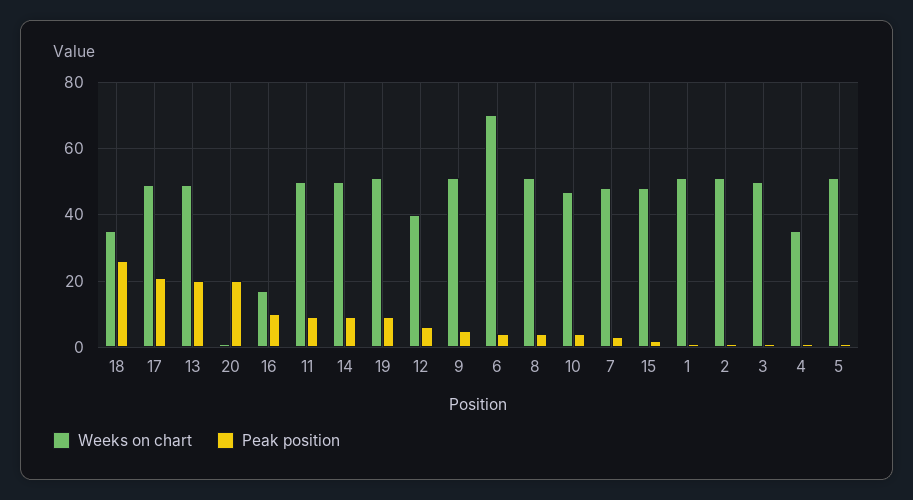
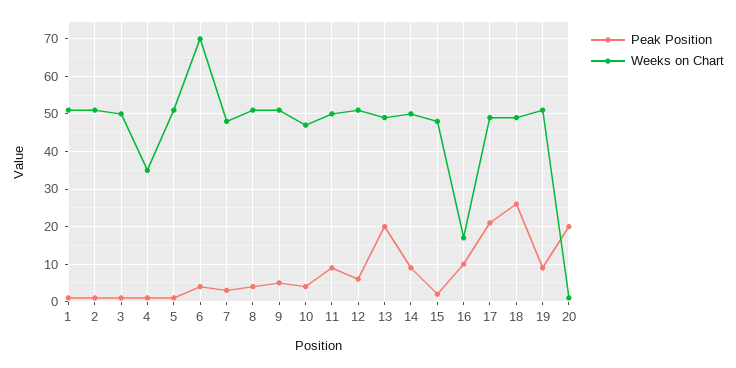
Weeks on chart, 18: 35 -> 50
Weeks on chart, 12: 40 -> 50

